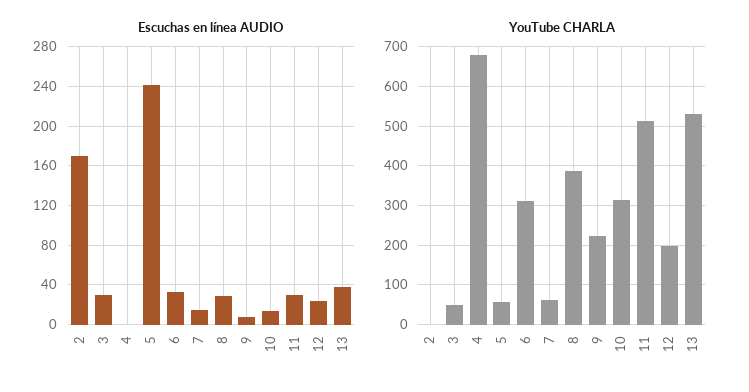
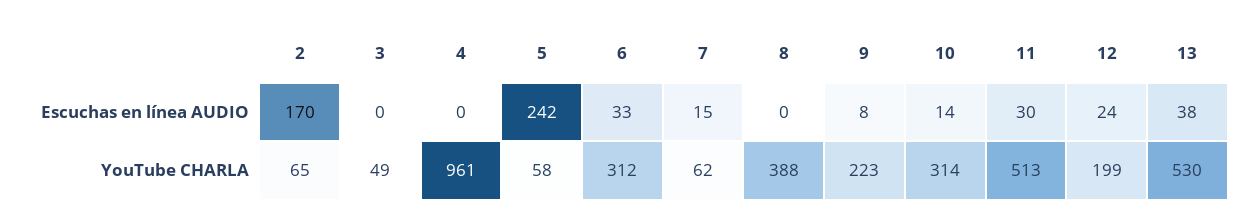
Escuchas en línea AUDIO, 3: 30 -> 0
Escuchas en línea AUDIO, 8: 30 -> 0
YouTube CHARLA, 2: 0 -> 65
YouTube CHARLA, 4: 680 -> 961

